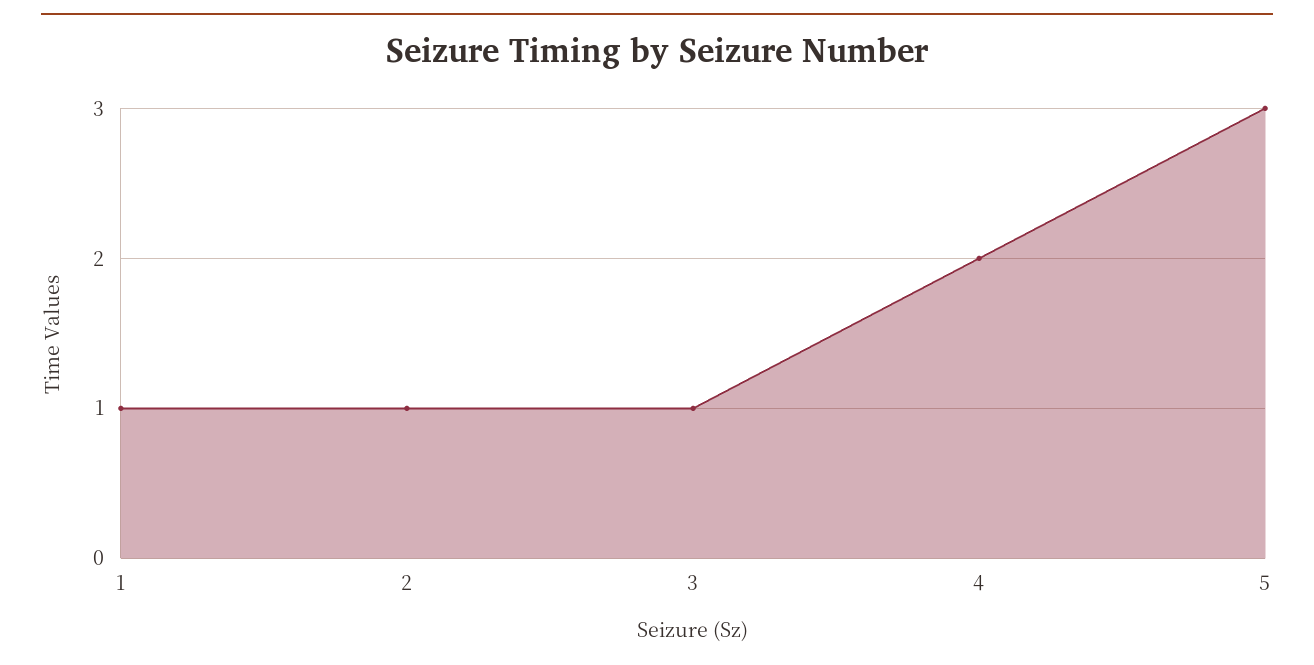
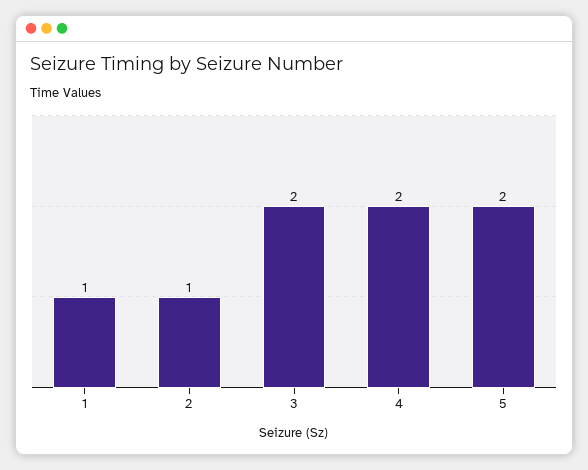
3: 1 -> 2
5: 3 -> 2

